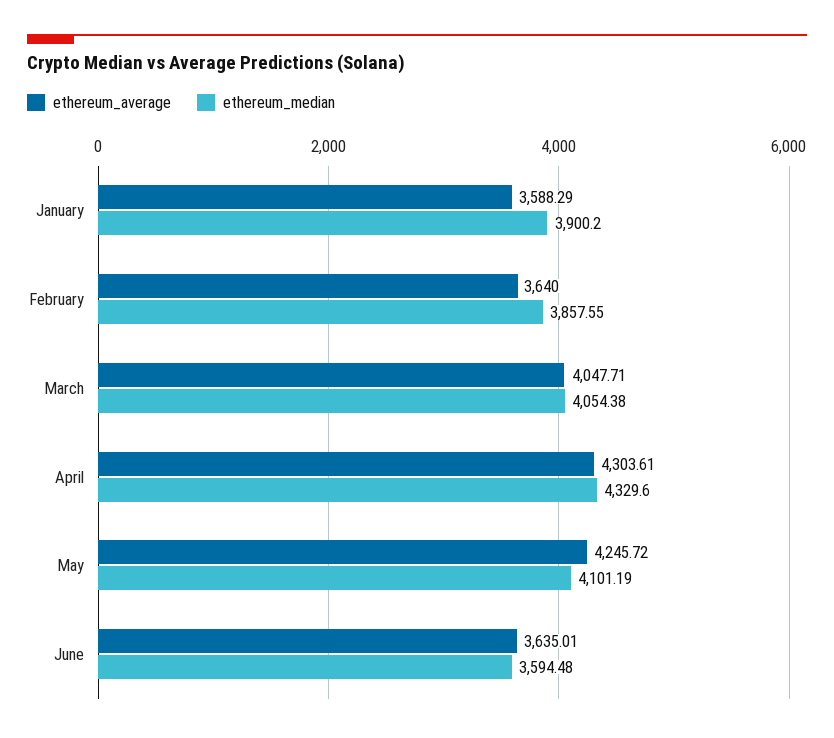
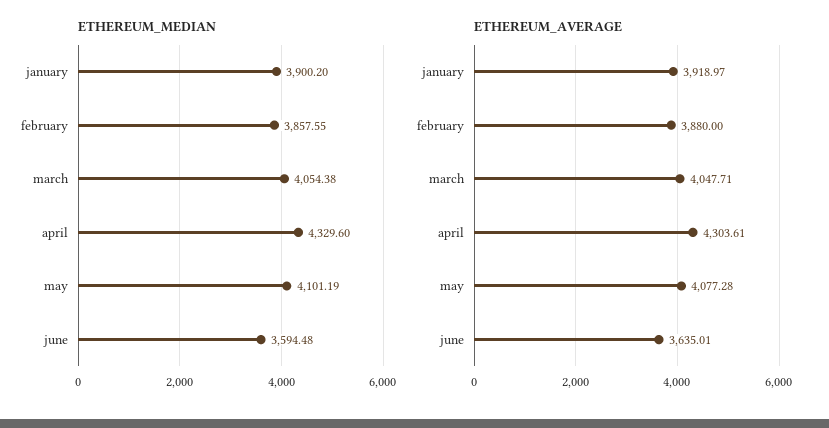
ethereum_average, January: 3588.29 -> 3918.97
ethereum_average, February: 3640 -> 3880
ethereum_average, May: 4245.72 -> 4077.28

